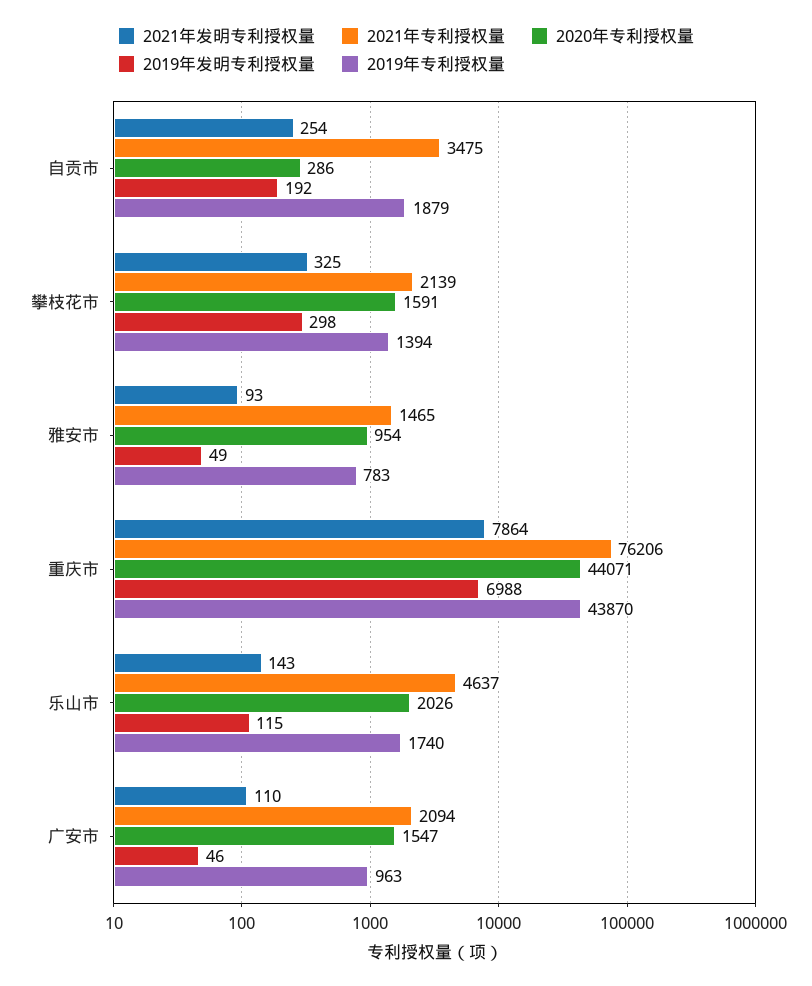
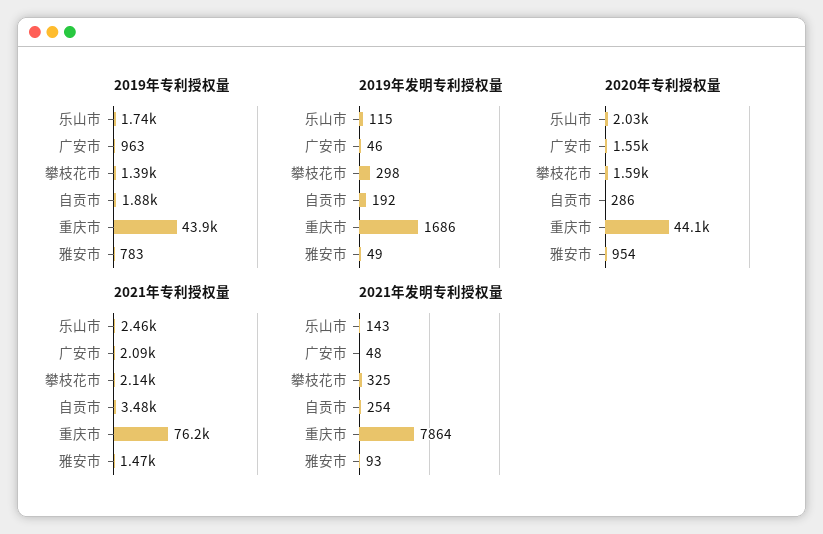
2019年发明专利授权量, 重庆市: 6988 -> 1686
2021年专利授权量, 乐山市: 4637 -> 2460
2021年发明专利授权量, 广安市: 110 -> 48

